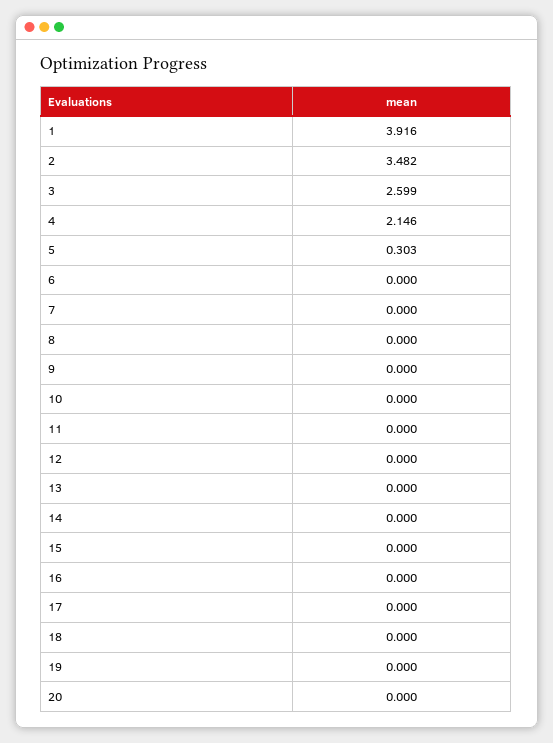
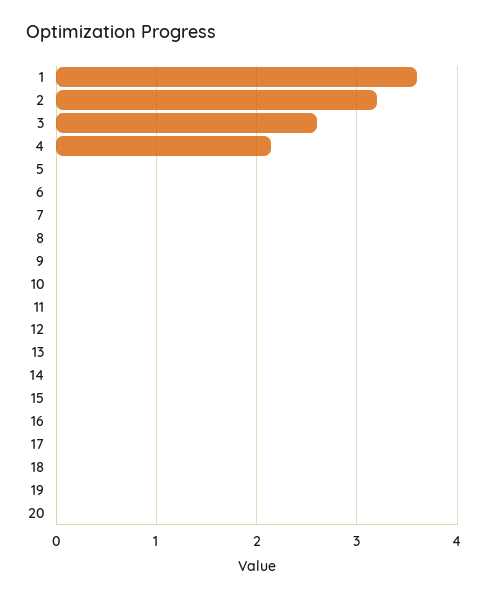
1: 3.916 -> 3.6
2: 3.482 -> 3.2
5: 0.303 -> 0

